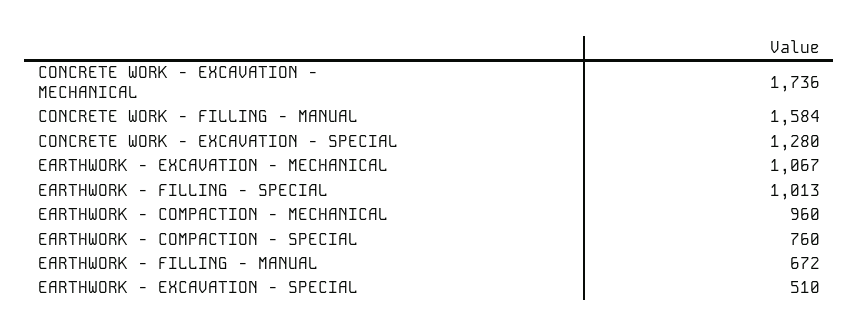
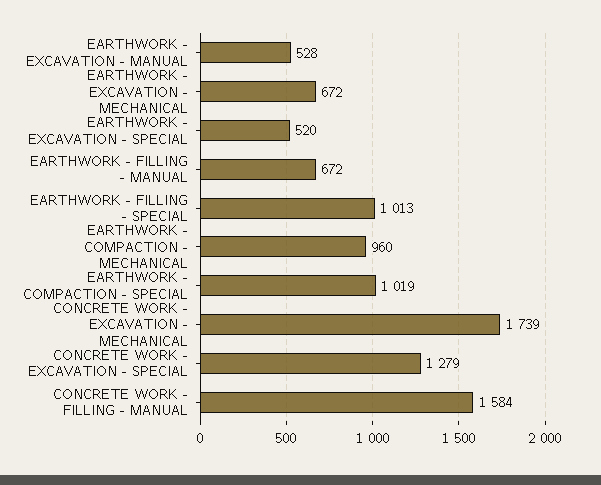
CONCRETE WORK - EXCAVATION - MECHANICAL: 1736 -> 1739
CONCRETE WORK - EXCAVATION - SPECIAL: 1280 -> 1279
EARTHWORK - EXCAVATION - MECHANICAL: 1067 -> 672
EARTHWORK - COMPACTION - SPECIAL: 760 -> 1019
EARTHWORK - EXCAVATION - SPECIAL: 510 -> 520
EARTHWORK - EXCAVATION - MANUAL: none -> 528

